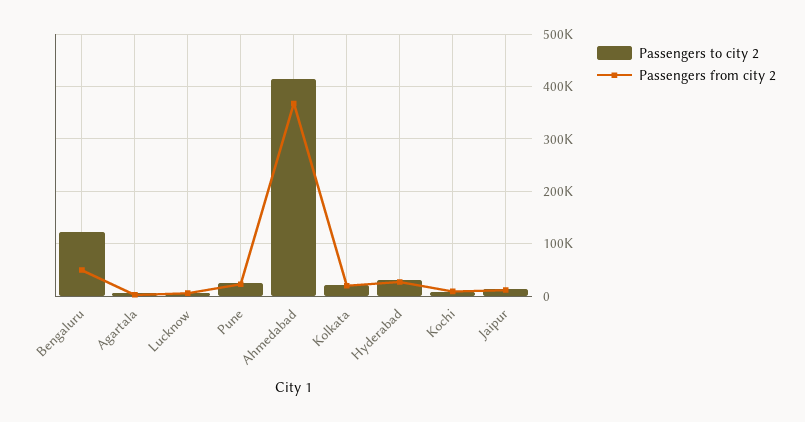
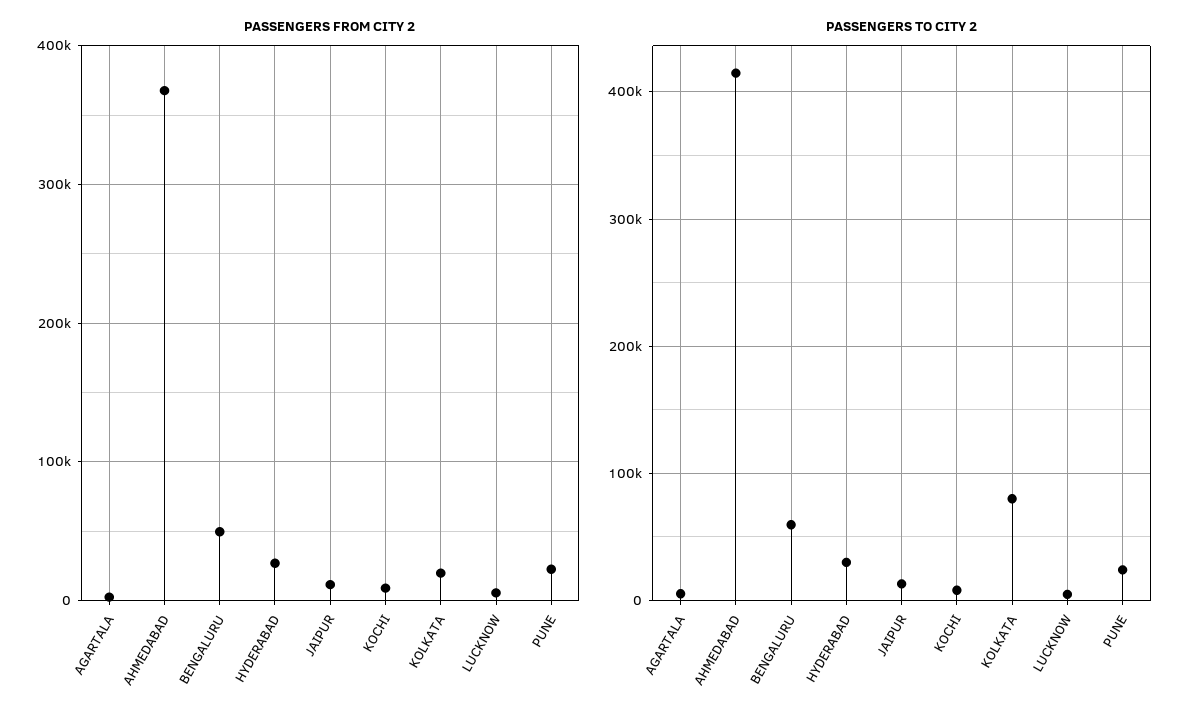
Passengers to city 2, Bengaluru: 120000 -> 60000
Passengers to city 2, Kolkata: 20000 -> 80000

